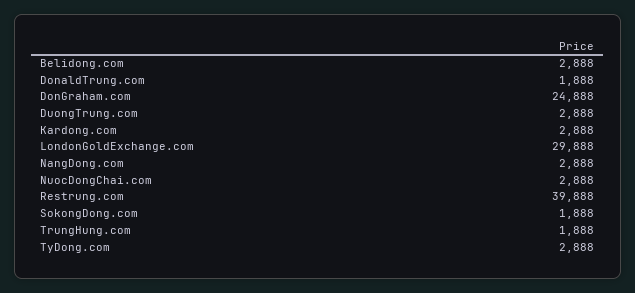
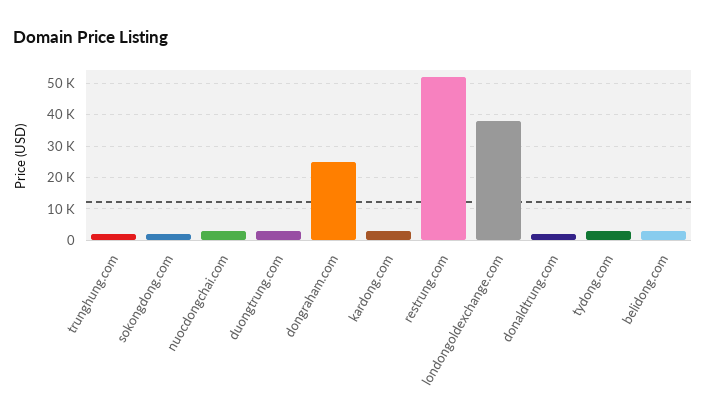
LondonGoldExchange.com: 29888 -> 38000
NangDong.com: 2888 -> none
Restrung.com: 39888 -> 52000

